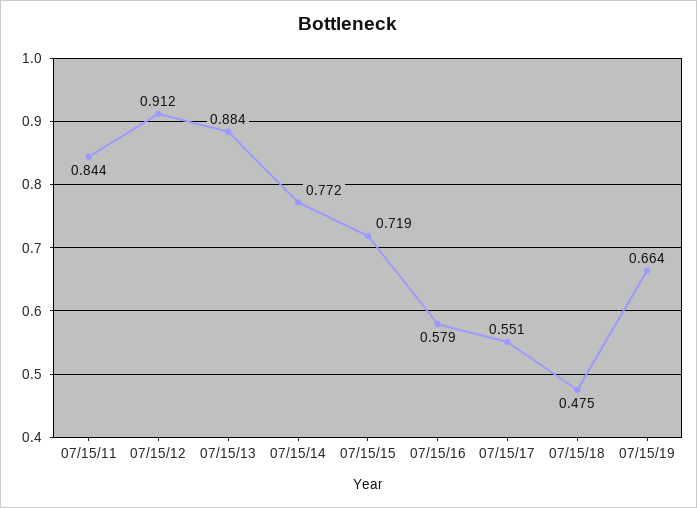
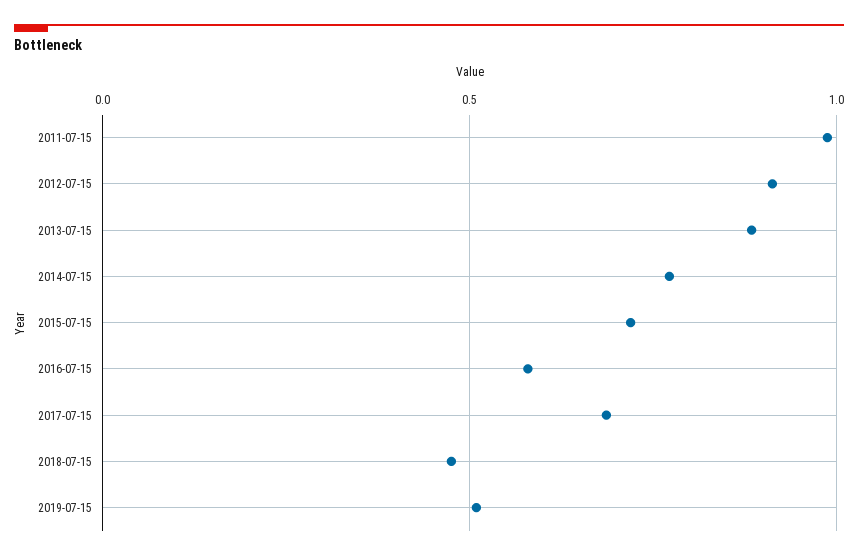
07/15/11: 0.844 -> 1
07/15/17: 0.551 -> 0.7
07/15/19: 0.664 -> 0.5

